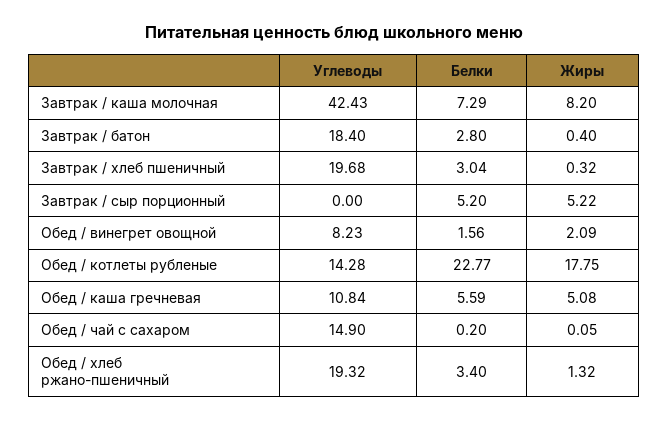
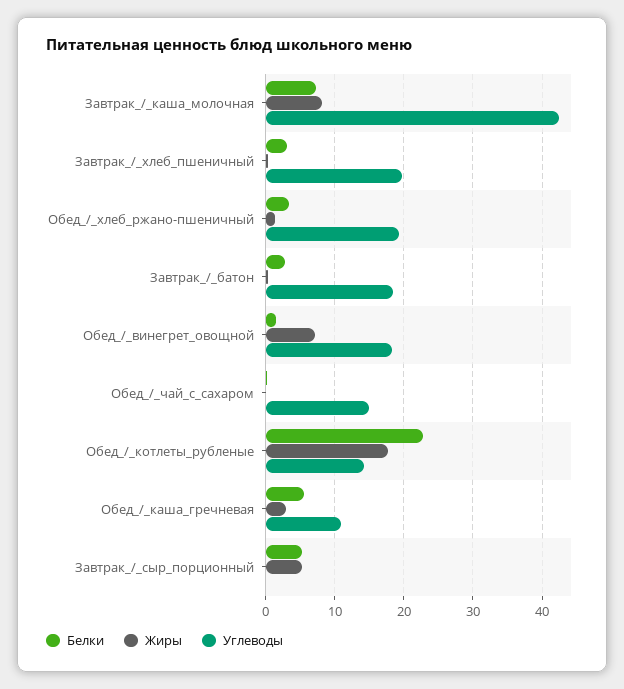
Углеводы, Обед / винегрет овощной: 8.23 -> 18
Жиры, Обед / винегрет овощной: 2.09 -> 7
Жиры, Обед / каша гречневая: 5.08 -> 3

